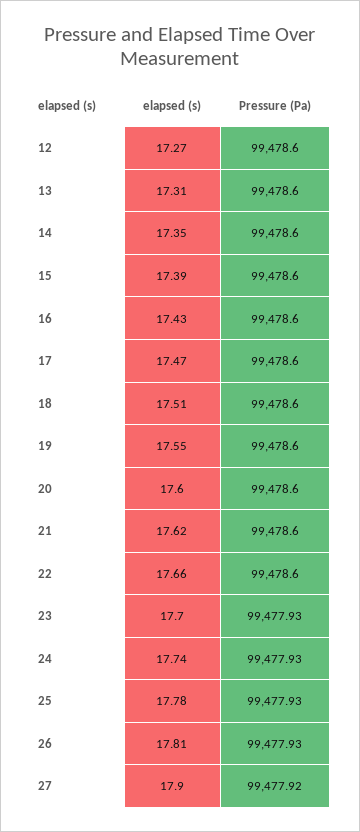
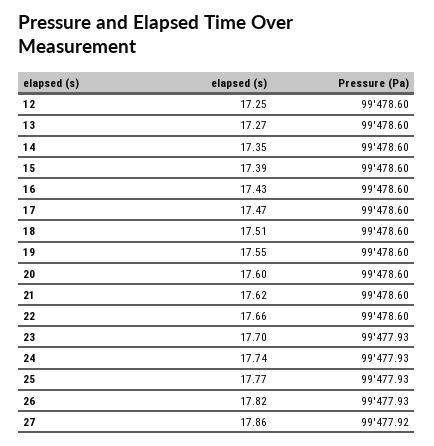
elapsed (s), 12: 17.27 -> 17.25
elapsed (s), 13: 17.31 -> 17.27
elapsed (s), 25: 17.78 -> 17.77
elapsed (s), 26: 17.81 -> 17.82
elapsed (s), 27: 17.9 -> 17.86

